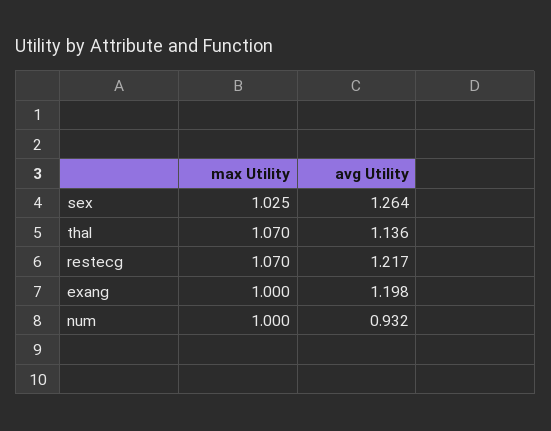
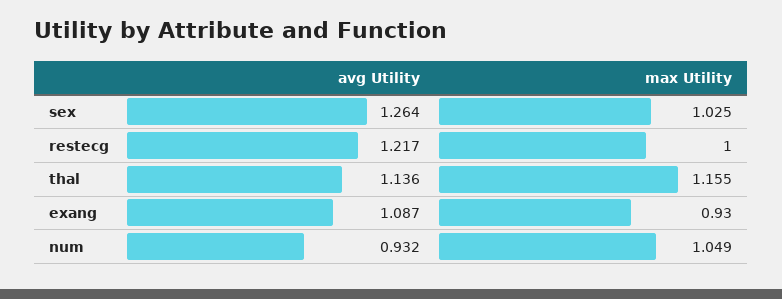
max Utility, thal: 1.07 -> 1.155
max Utility, restecg: 1.07 -> 1
max Utility, exang: 1 -> 0.93
avg Utility, exang: 1.198 -> 1.087
max Utility, num: 1 -> 1.049

